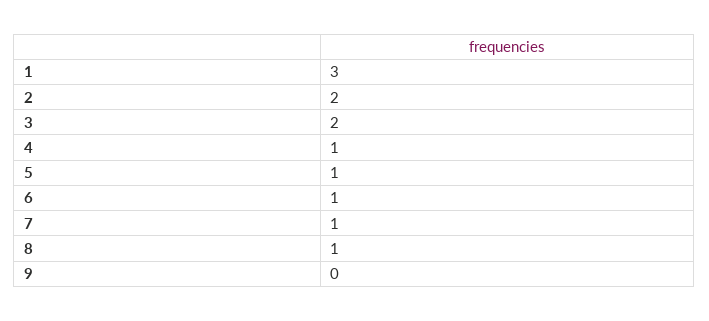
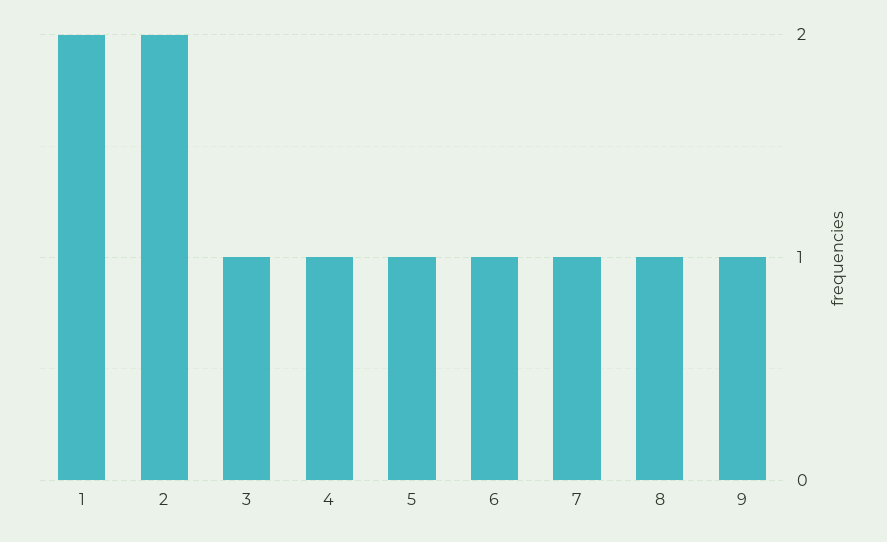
1: 3 -> 2
3: 2 -> 1
9: 0 -> 1

